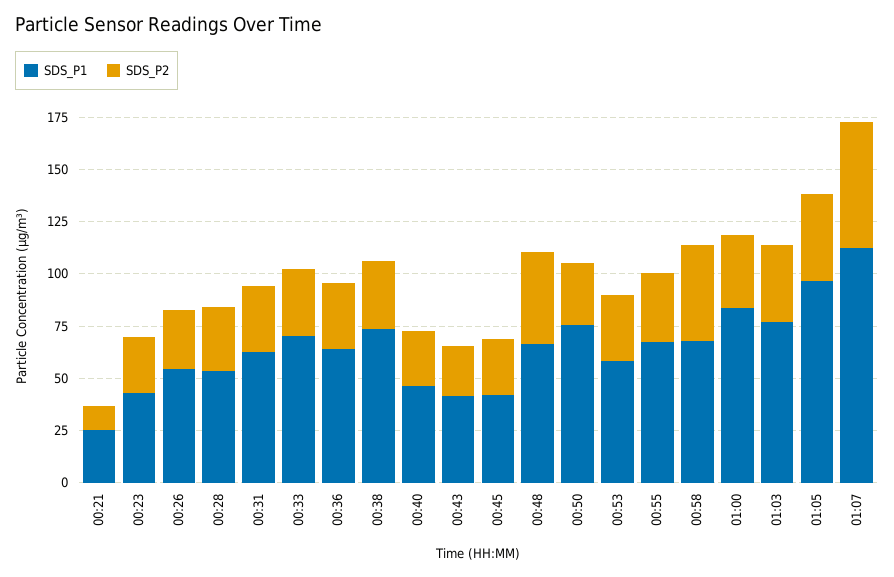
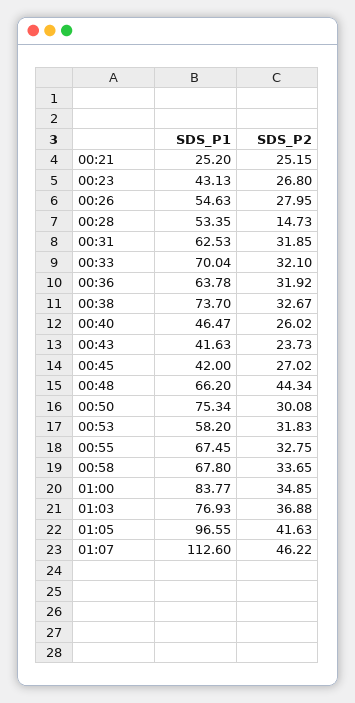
SDS_P2, 00:21: 10 -> 25.15
SDS_P2, 00:28: 30 -> 14.73
SDS_P2, 00:58: 45 -> 33.65
SDS_P2, 01:07: 60 -> 46.22

